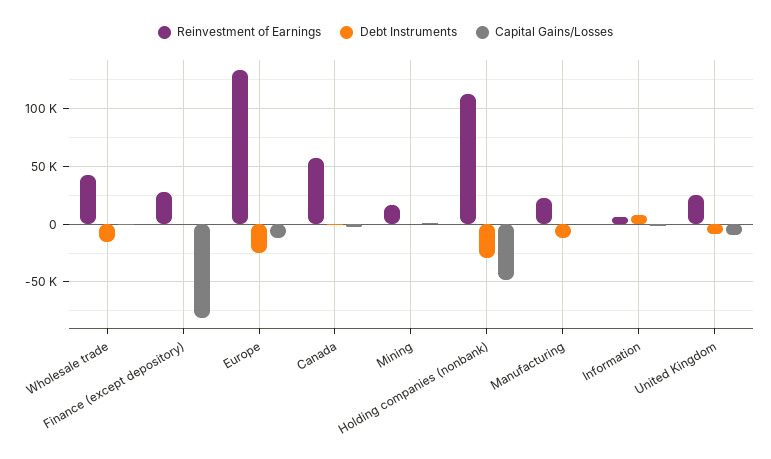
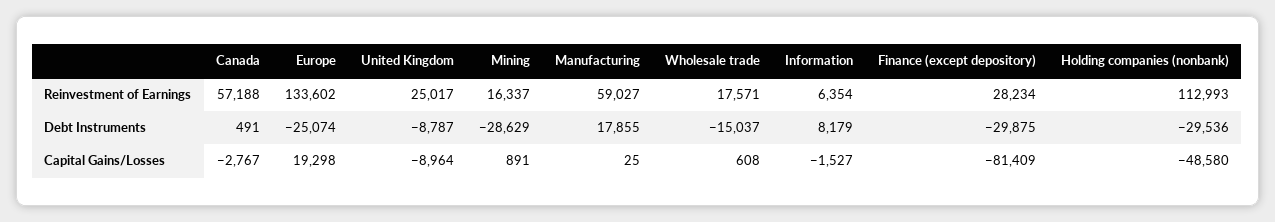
Reinvestment of Earnings, Wholesale trade: 40000 -> 17571
Debt Instruments, Finance (except depository): 0 -> -29875
Capital Gains/Losses, Europe: -10000 -> 19298
Debt Instruments, Mining: 0 -> -28629
Reinvestment of Earnings, Manufacturing: 20000 -> 59027
Debt Instruments, Manufacturing: -10000 -> 17855

